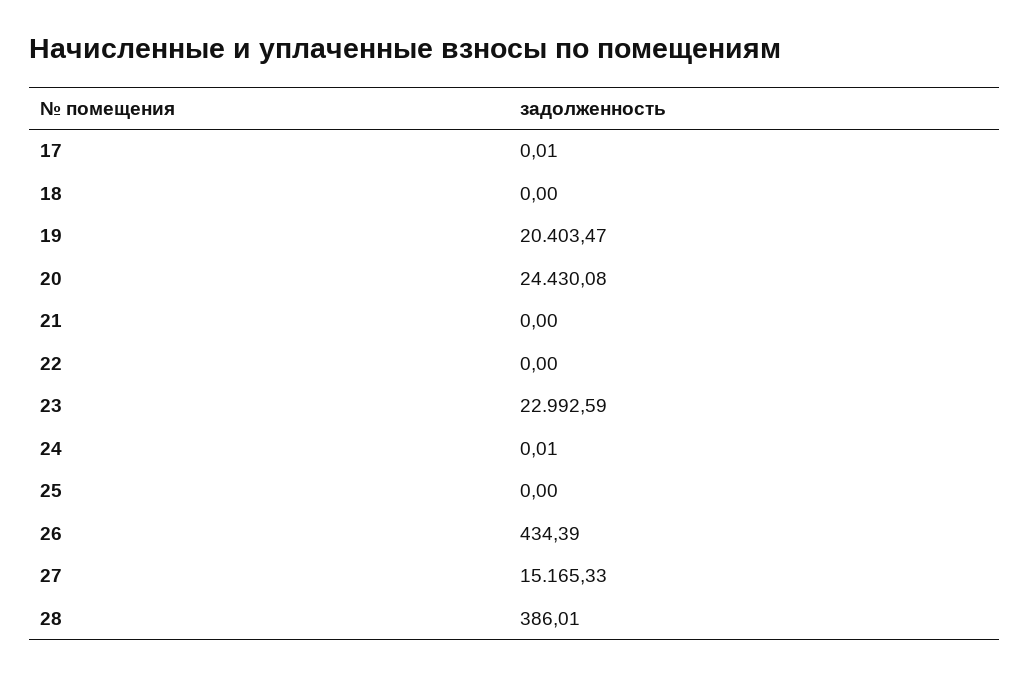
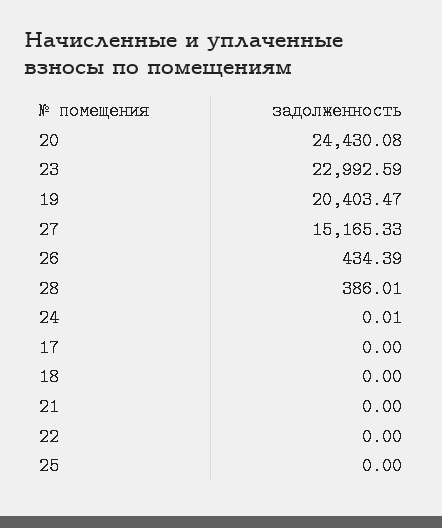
17: 0.01 -> 0

